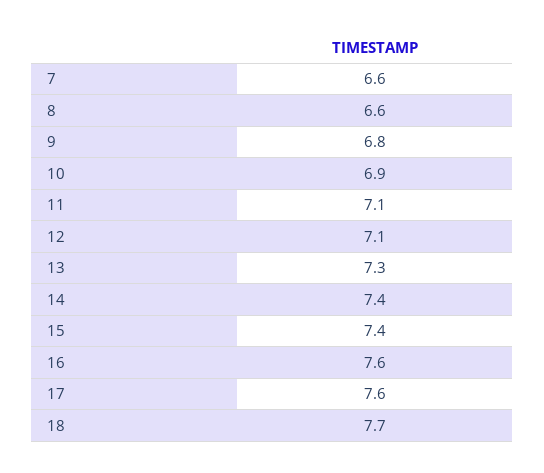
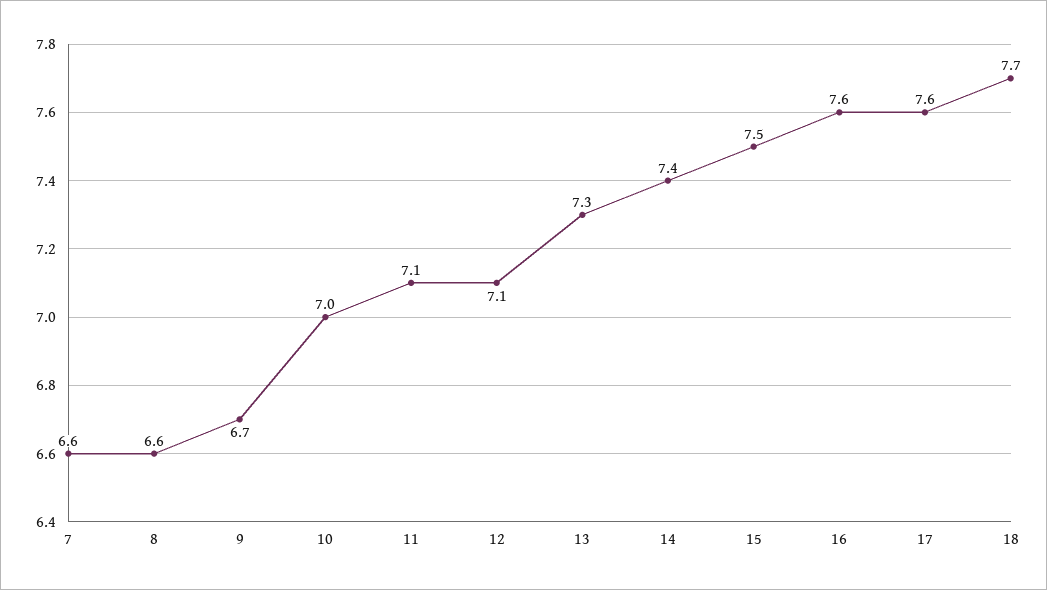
9: 6.8 -> 6.7
10: 6.9 -> 7
15: 7.4 -> 7.5

